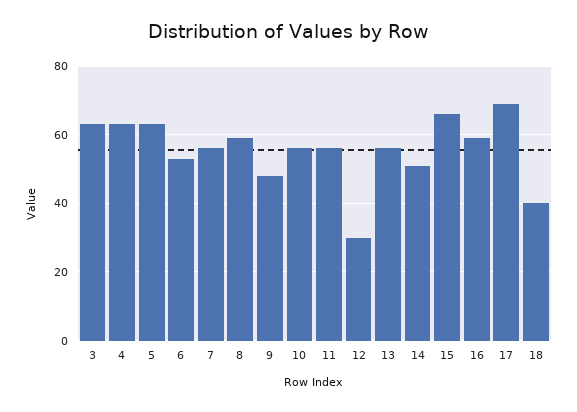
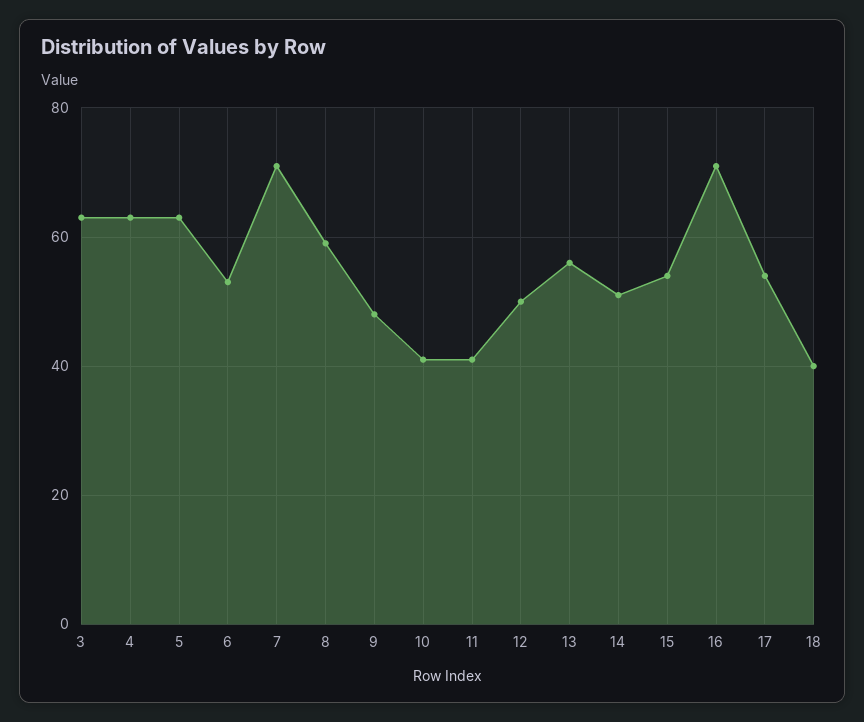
7: 55 -> 70
10: 55 -> 40
11: 55 -> 40
12: 30 -> 50
15: 65 -> 55
16: 60 -> 70
17: 70 -> 55

